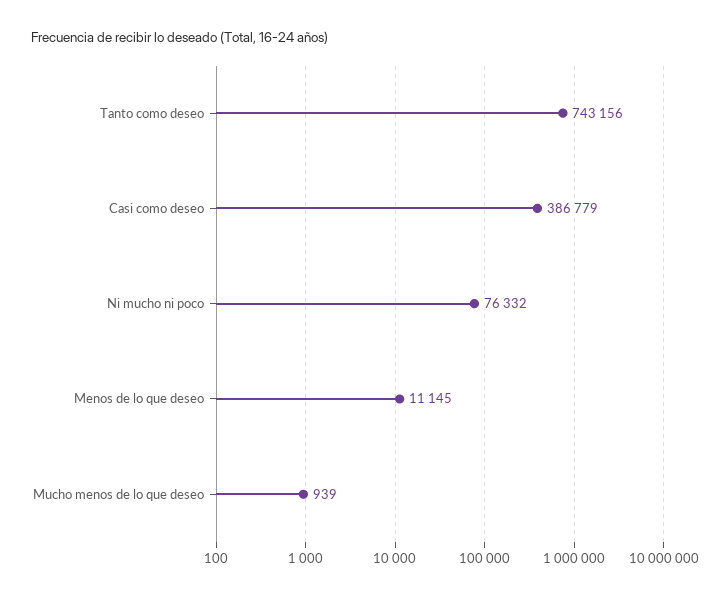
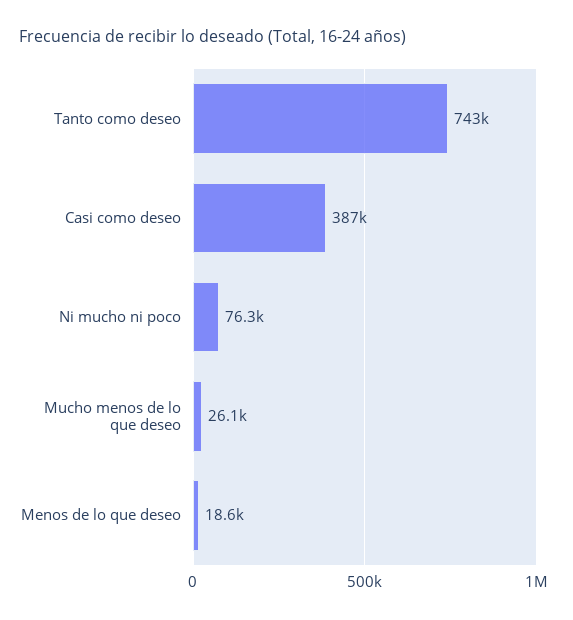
Menos de lo que deseo: 11145 -> 18600
Mucho menos de lo que deseo: 939 -> 26100

